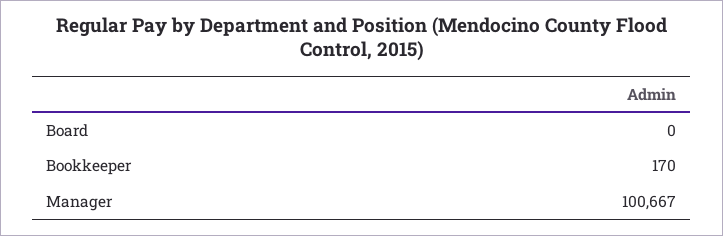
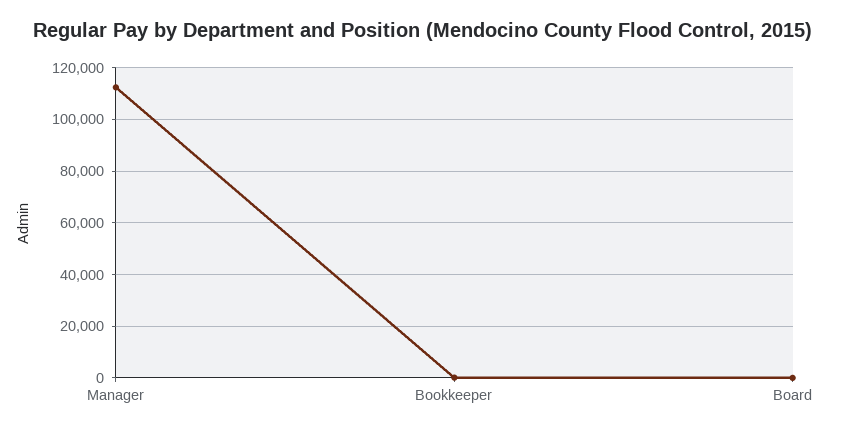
Manager: 100667 -> 112500

